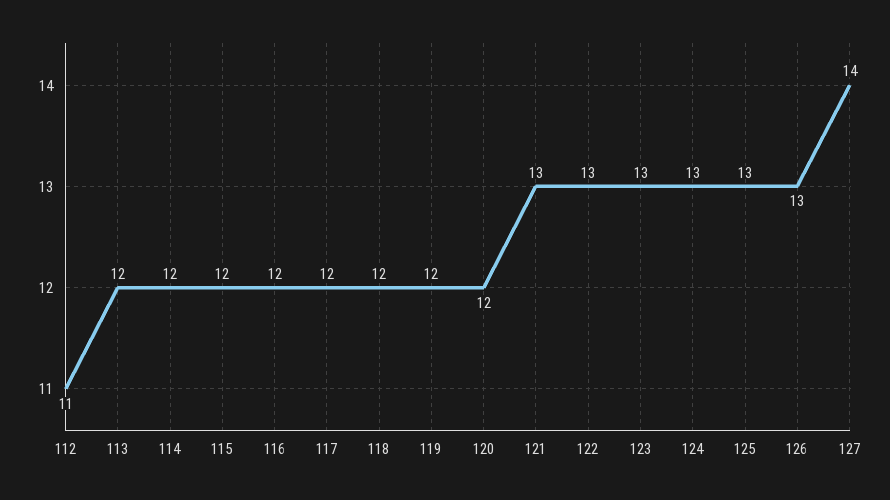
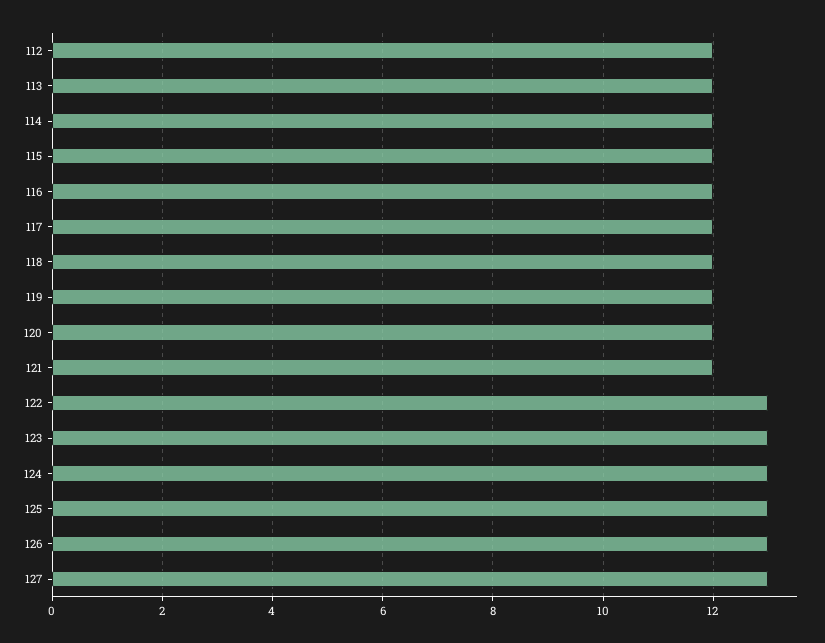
112: 11 -> 12
121: 13 -> 12
127: 14 -> 13

